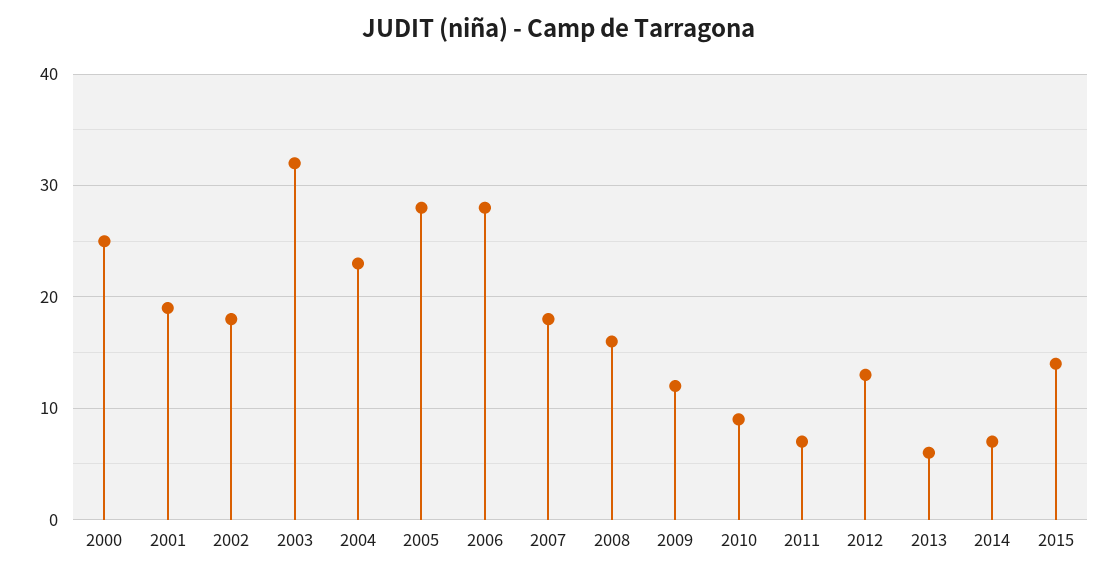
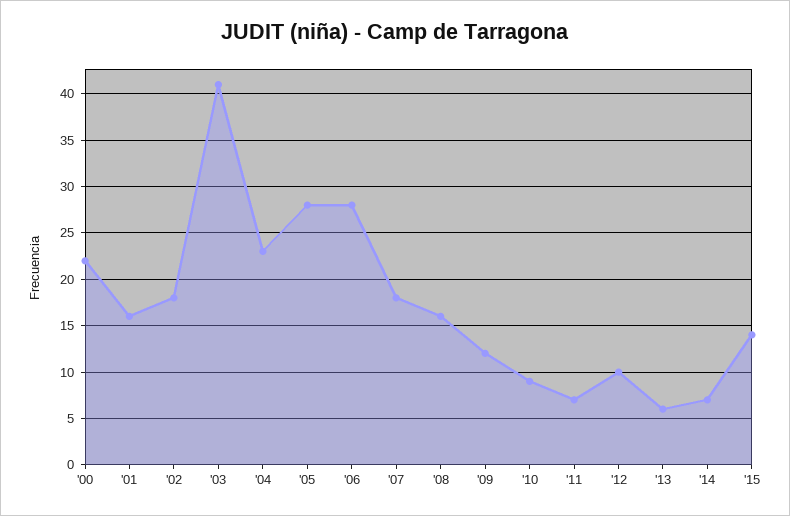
2000: 25 -> 22
2001: 19 -> 16
2003: 32 -> 41
2012: 13 -> 10

